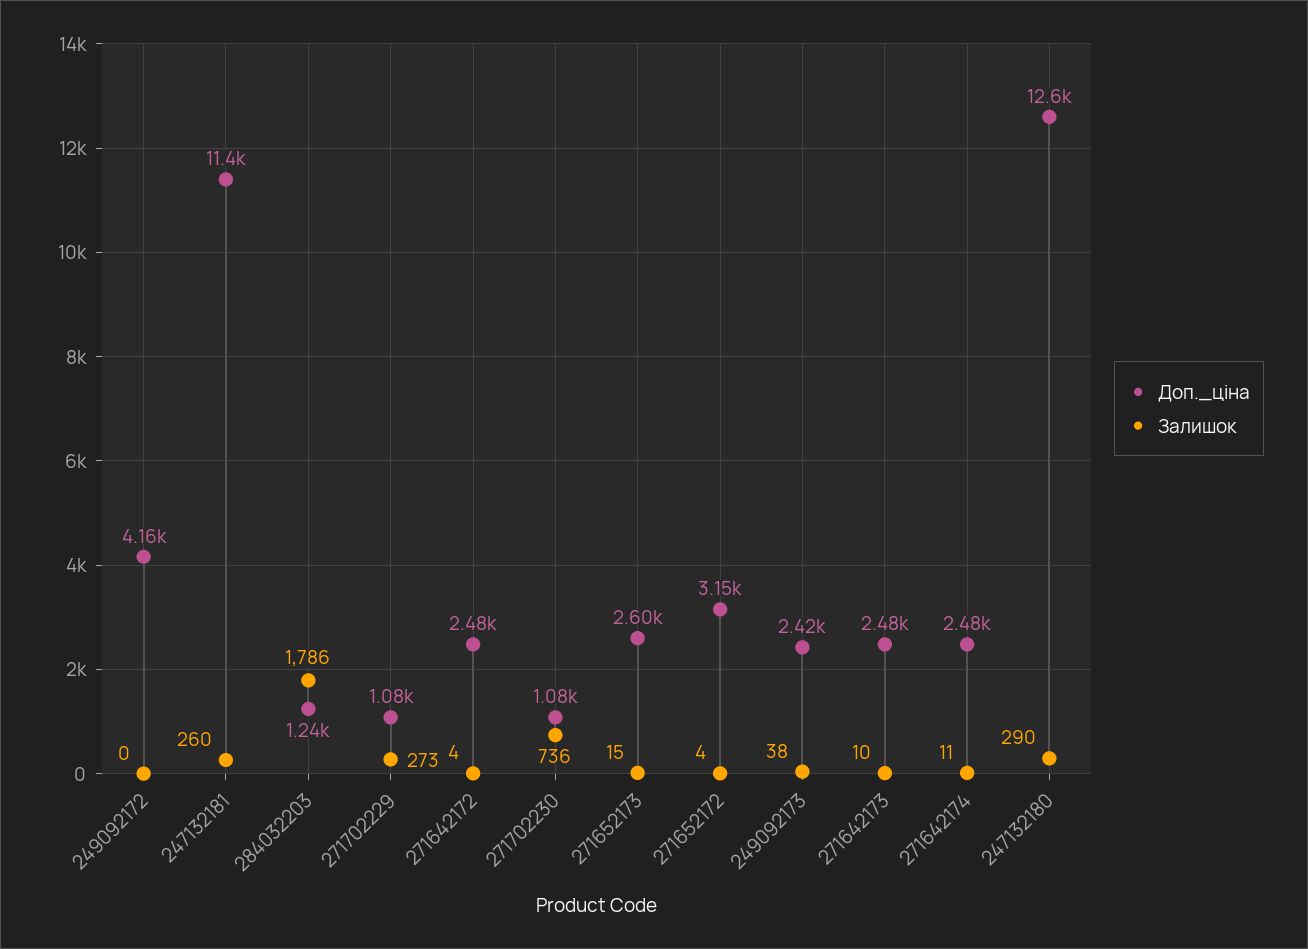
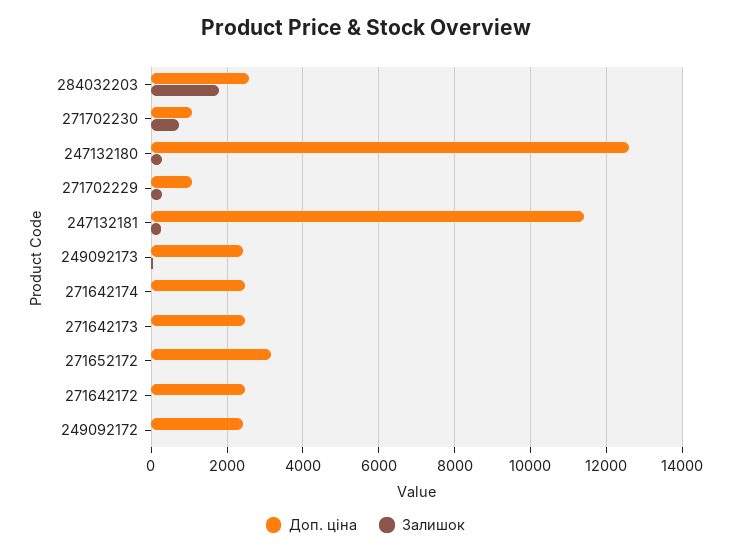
Доп._ціна, 249092172: 4160 -> 2400
Доп._ціна, 284032203: 1240 -> 2600
Доп._ціна, 271652173: 2600 -> none
Залишок, 271652173: 15 -> none

